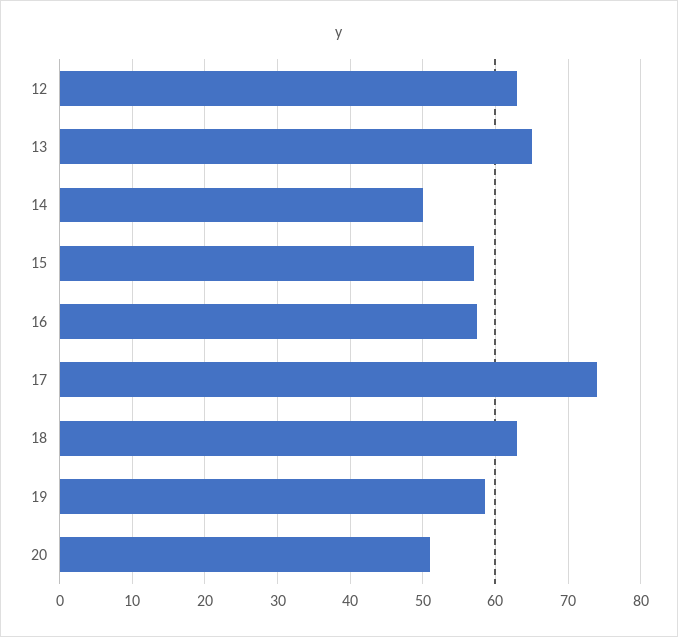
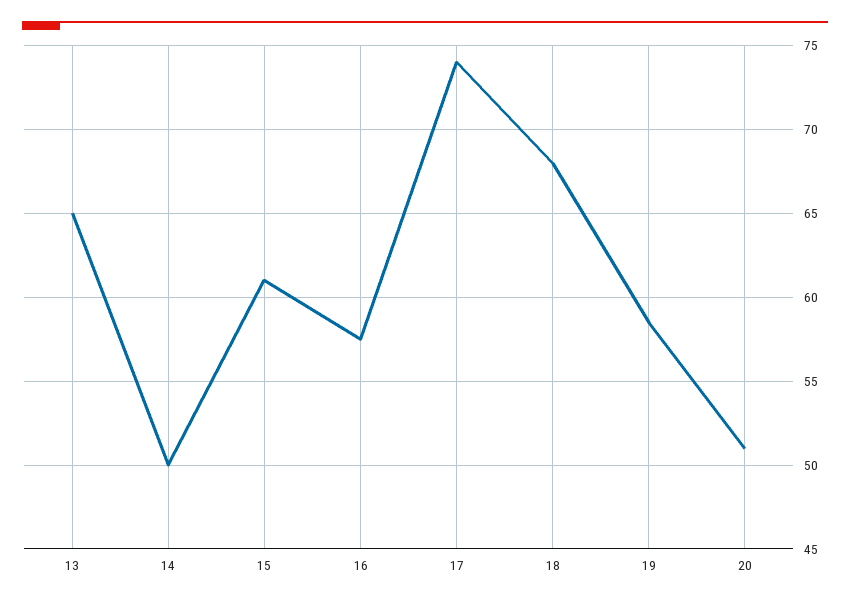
12: 63 -> none
15: 57 -> 61
18: 63 -> 68

